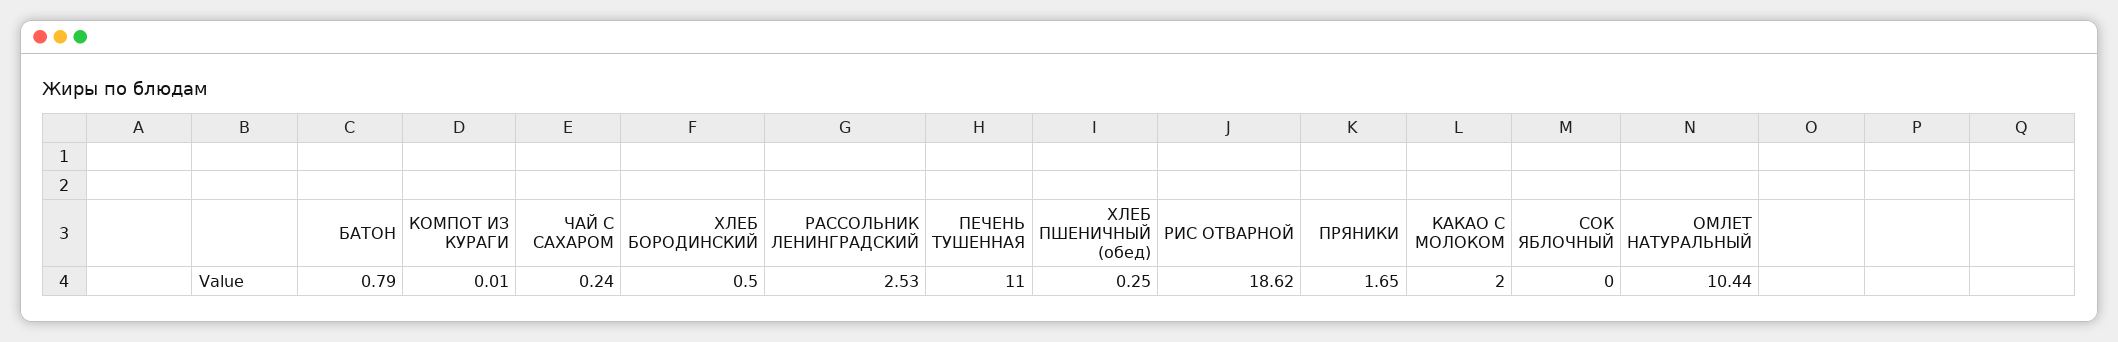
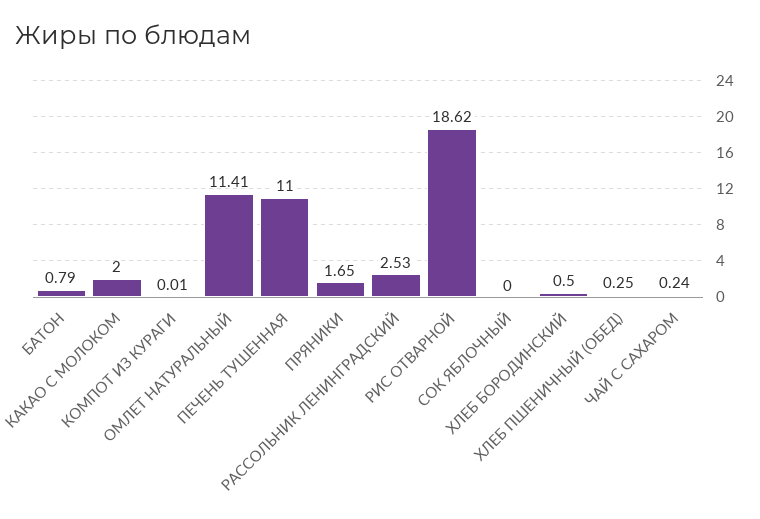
ОМЛЕТ НАТУРАЛЬНЫЙ: 10.44 -> 11.41

